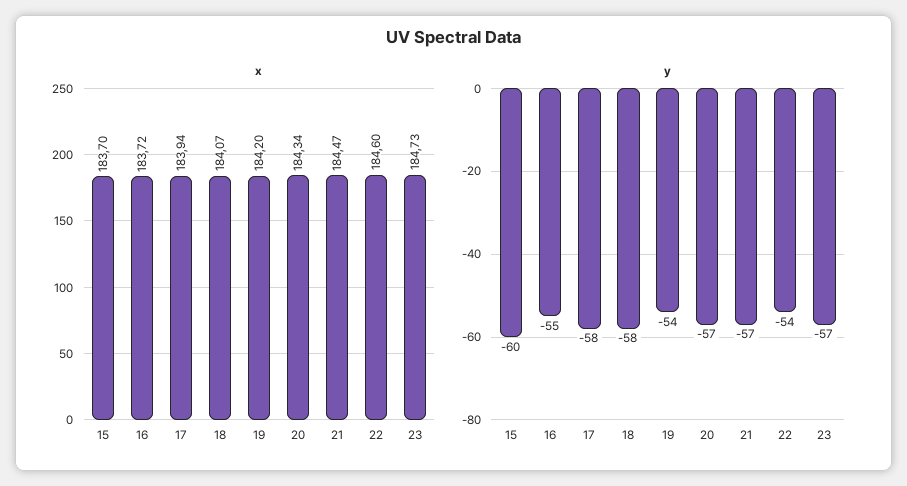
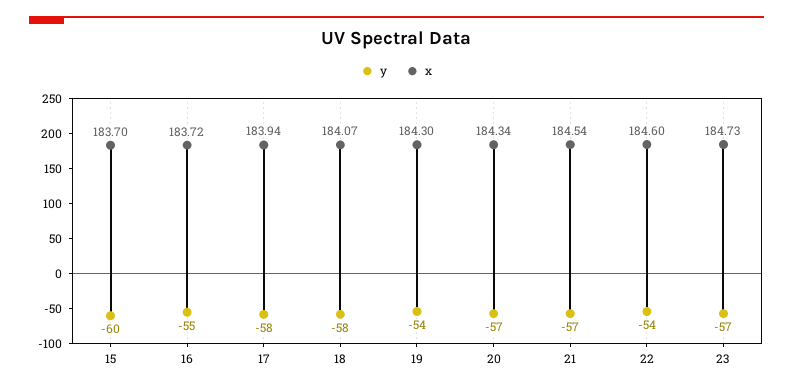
x, 19: 184.2 -> 184.3
x, 21: 184.47 -> 184.54

